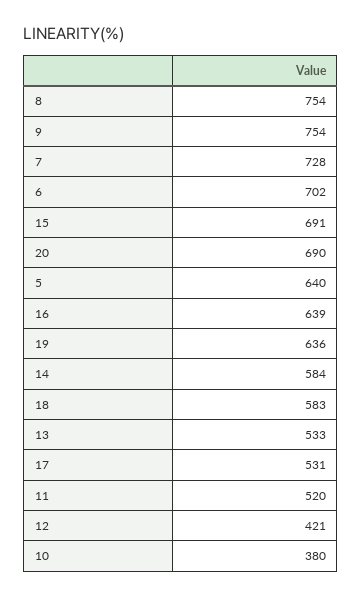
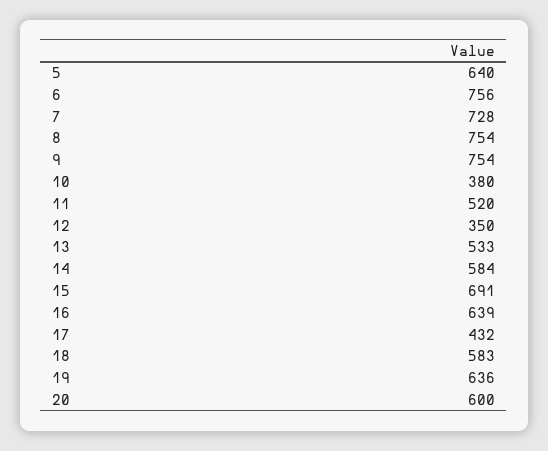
6: 702 -> 756
20: 690 -> 600
17: 531 -> 432
12: 421 -> 350

